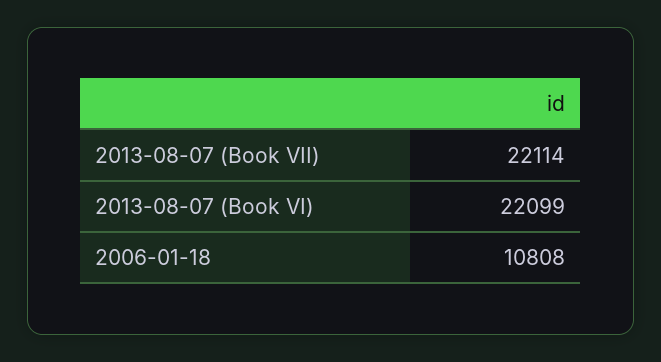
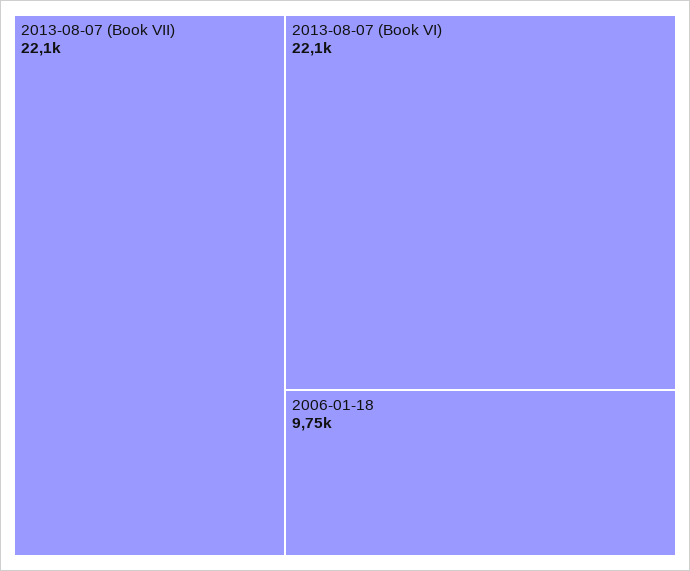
2006-01-18: 10808 -> 9750

